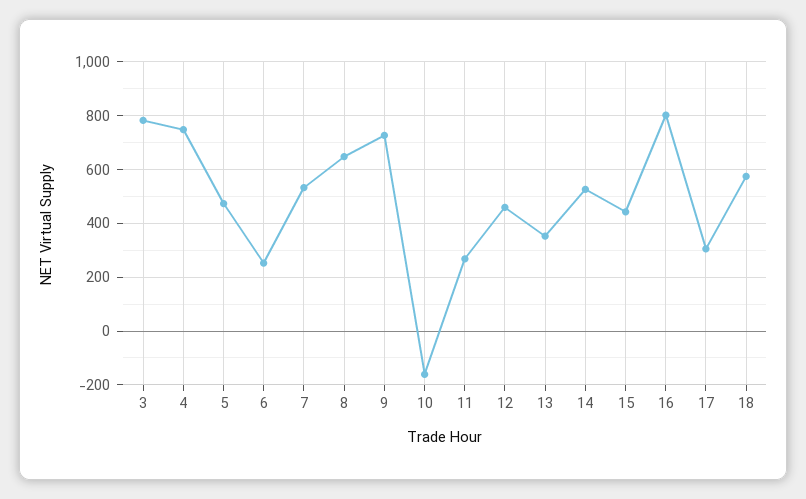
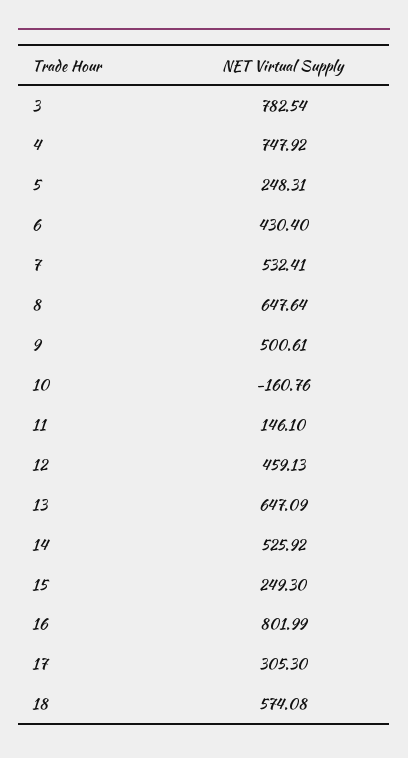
5: 475 -> 248.31
6: 250 -> 430.4
9: 725 -> 500.61
11: 275 -> 146.1
13: 350 -> 647.09
15: 450 -> 249.3

